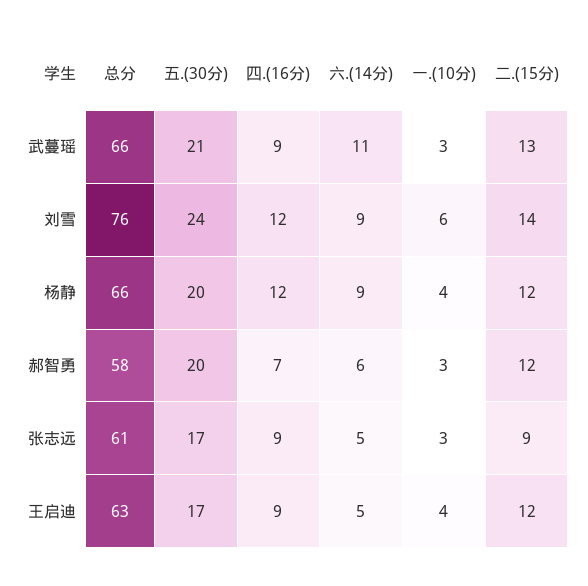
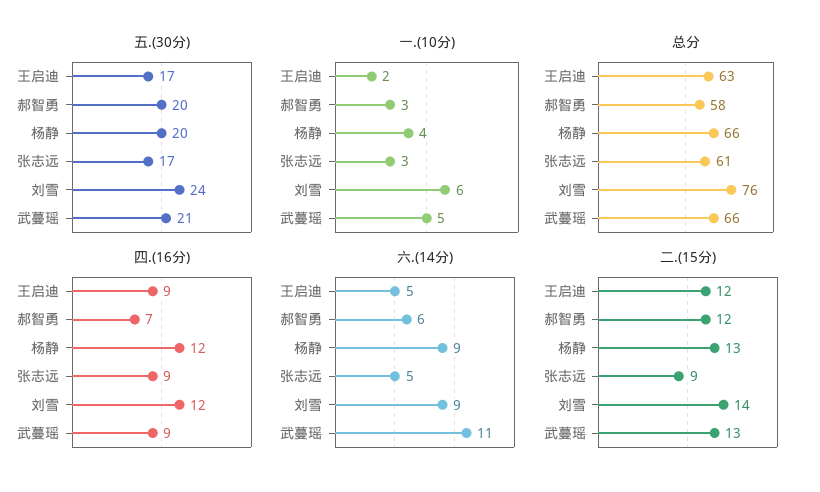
一.(10分), 武蔓瑶: 3 -> 5
二.(15分), 杨静: 12 -> 13
一.(10分), 王启迪: 4 -> 2

